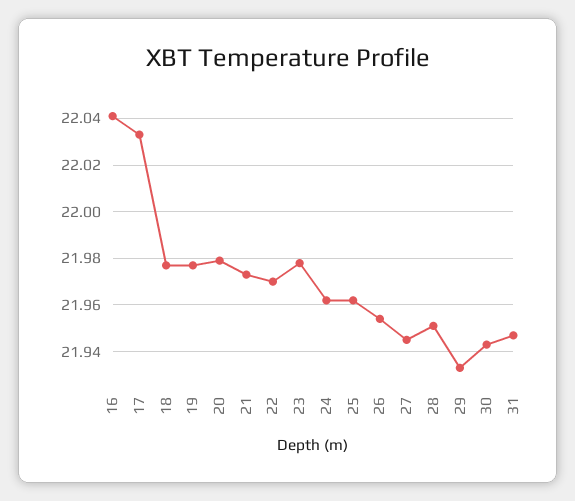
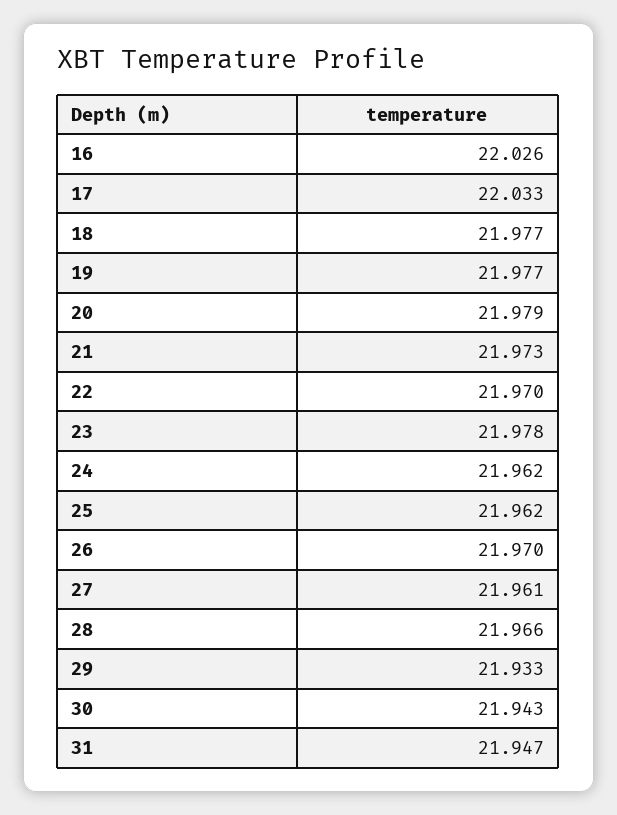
16: 22.04 -> 22.026
26: 21.955 -> 21.97
27: 21.945 -> 21.961
28: 21.95 -> 21.966

